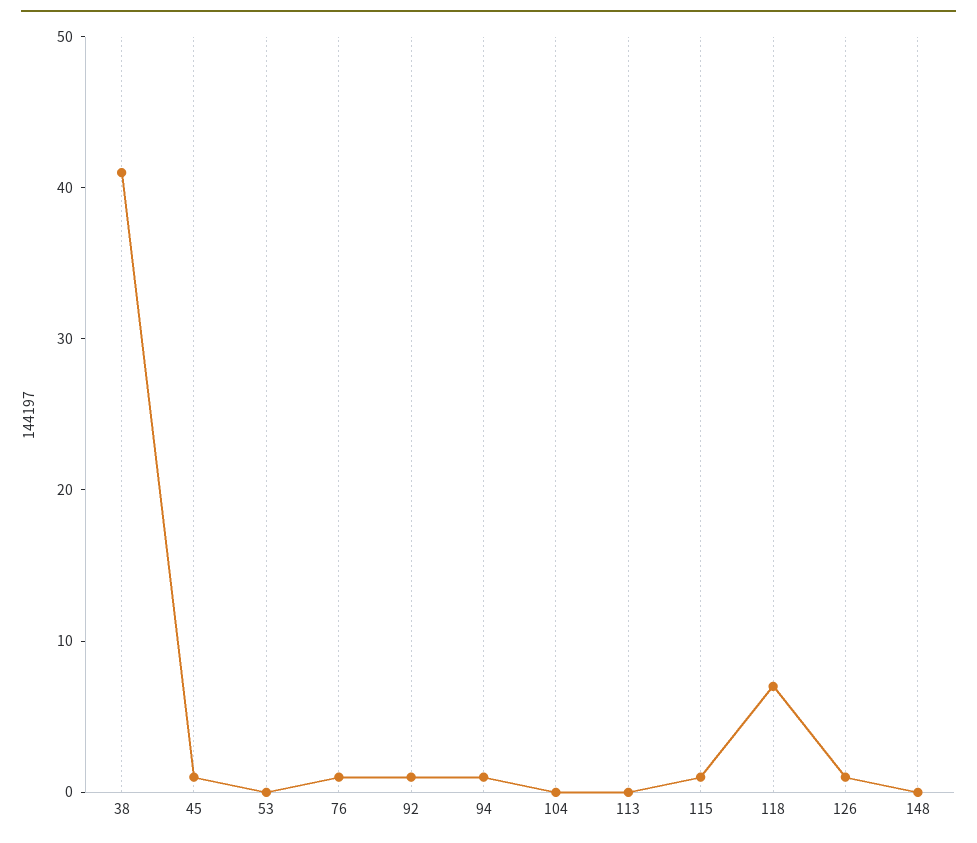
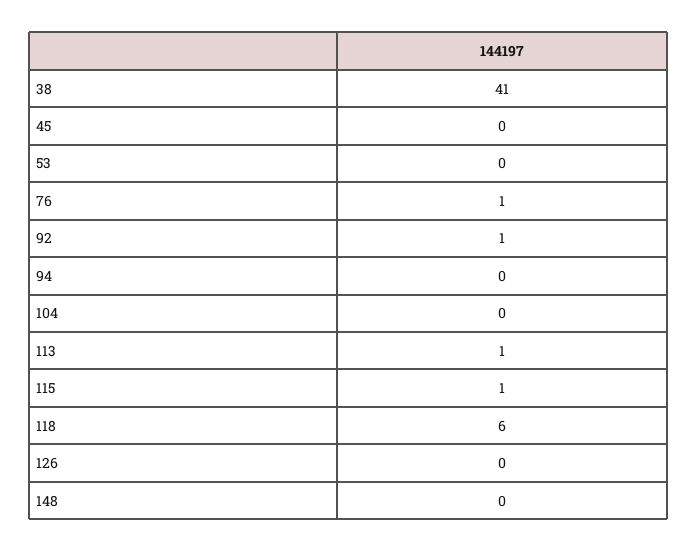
45: 1 -> 0
94: 1 -> 0
113: 0 -> 1
118: 7 -> 6
126: 1 -> 0

